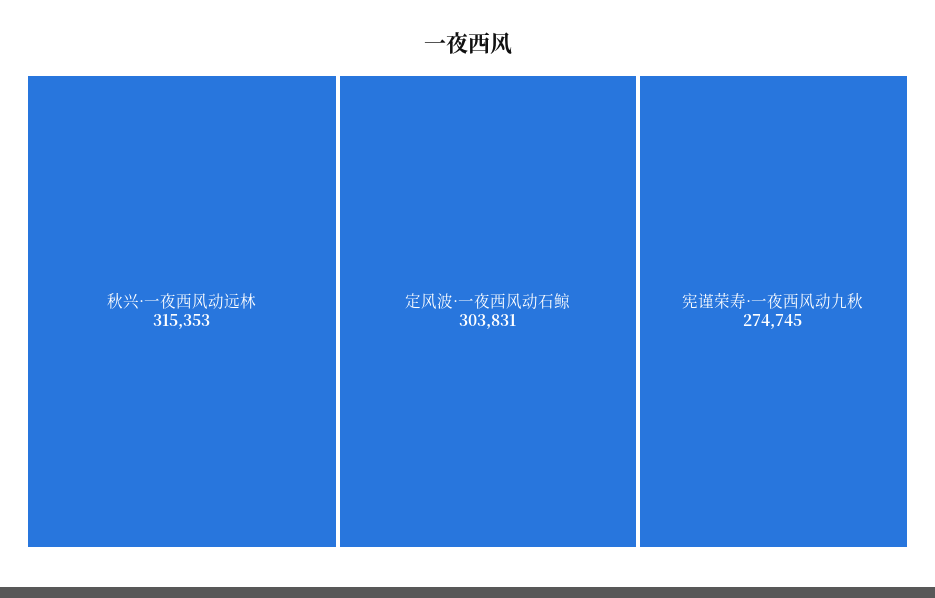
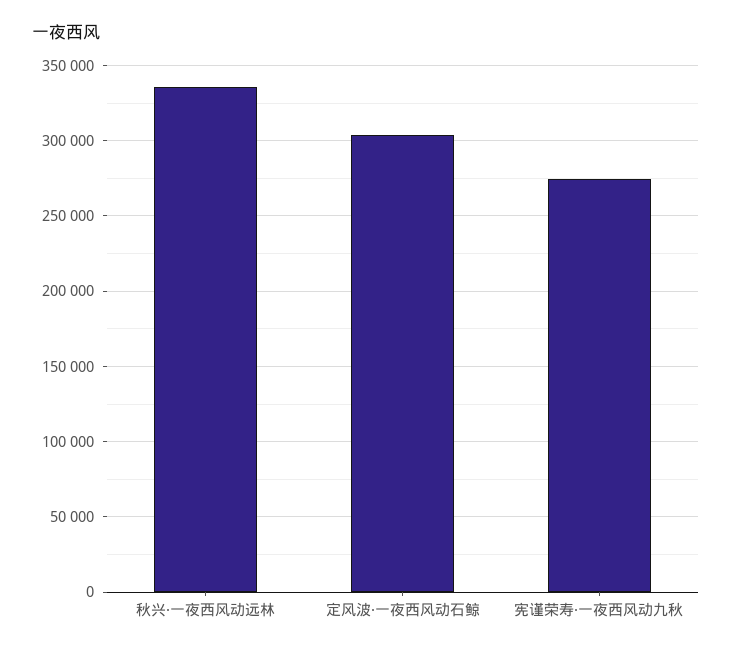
秋兴·一夜西风动远林: 315353 -> 335000

